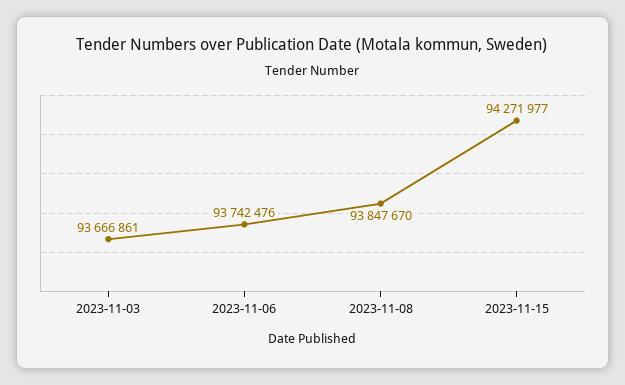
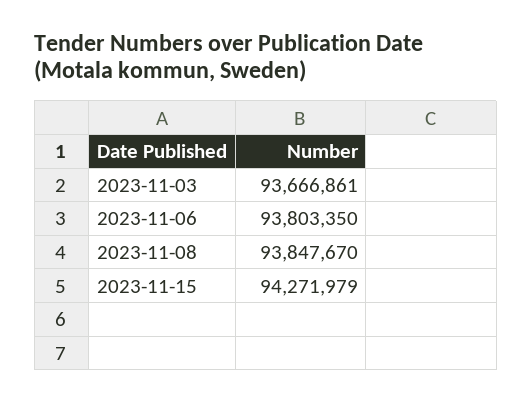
2023-11-06: 93742476 -> 93803350
2023-11-15: 94271977 -> 94271979

